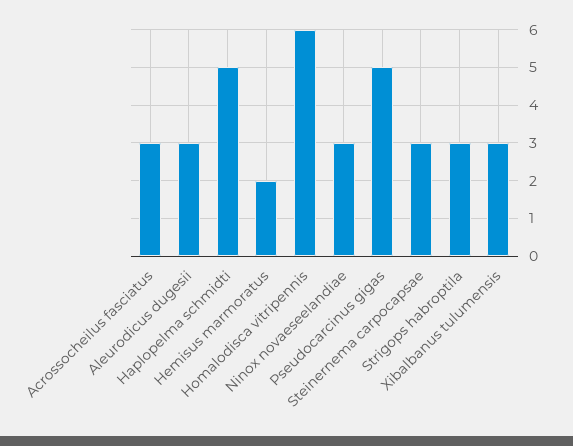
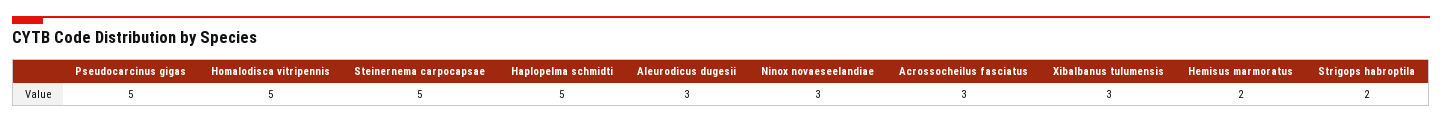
Homalodisca vitripennis: 6 -> 5
Steinernema carpocapsae: 3 -> 5
Strigops habroptila: 3 -> 2

